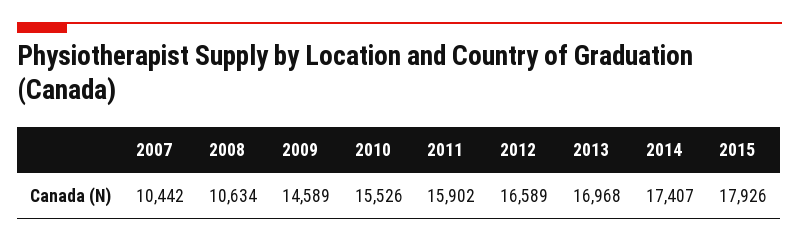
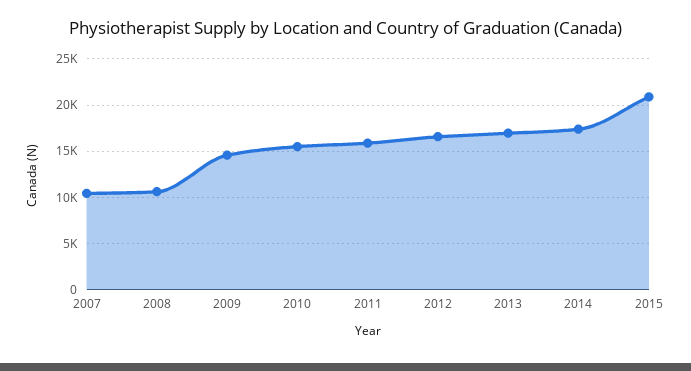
2015: 17926 -> 21000

